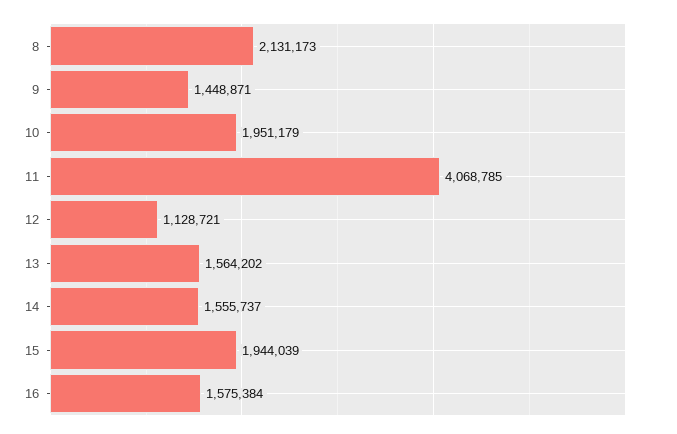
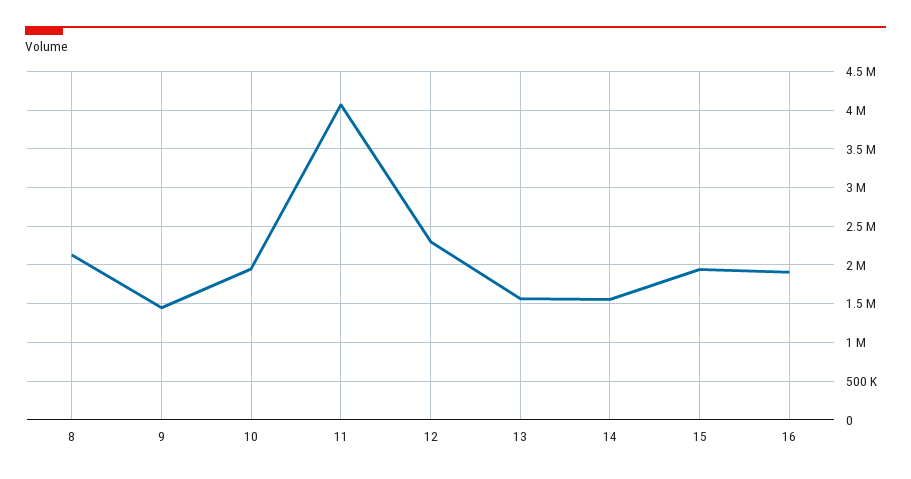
12: 1128721 -> 2300000
16: 1575384 -> 1900000

